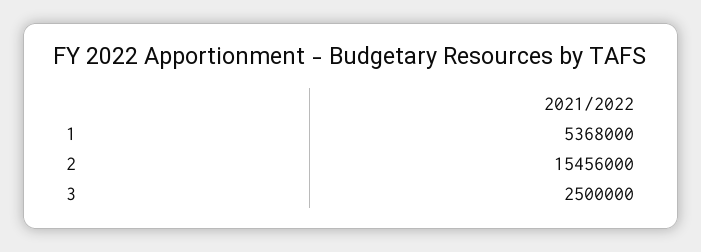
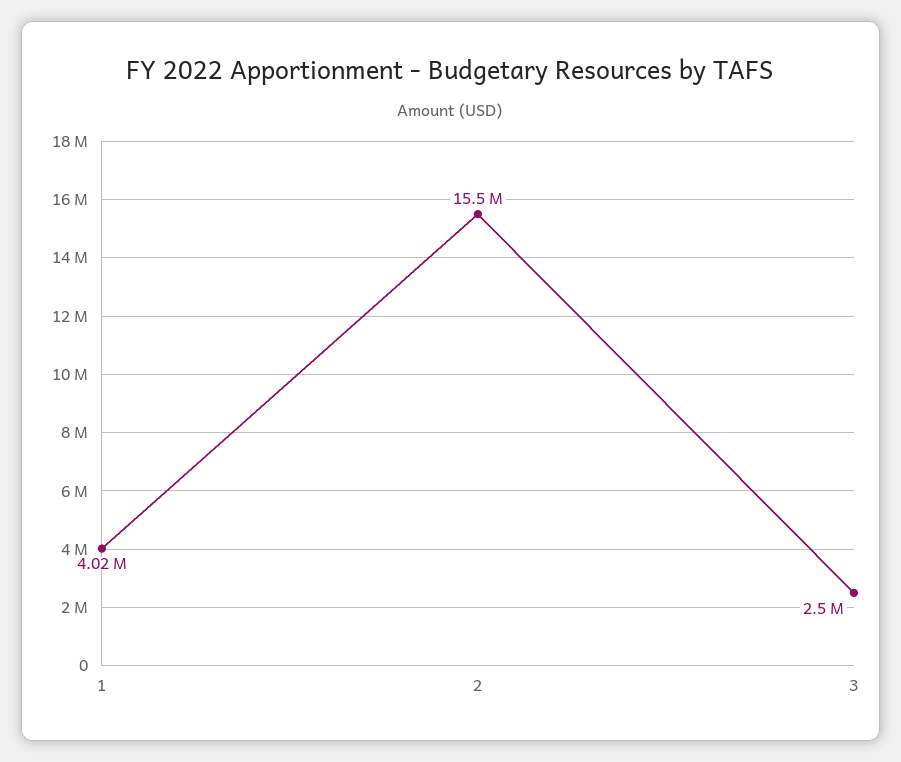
1: 5368000 -> 4020000

